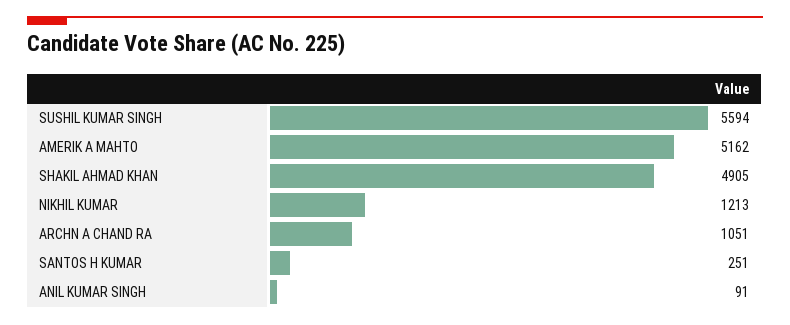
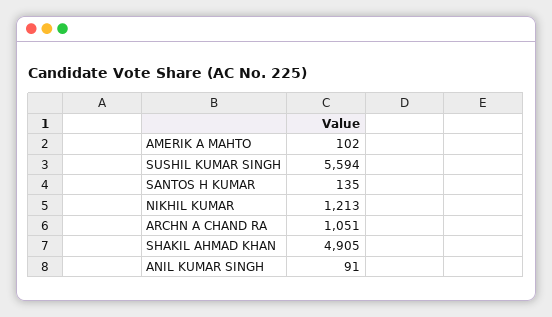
AMERIK A MAHTO: 5162 -> 102
SANTOS H KUMAR: 251 -> 135

